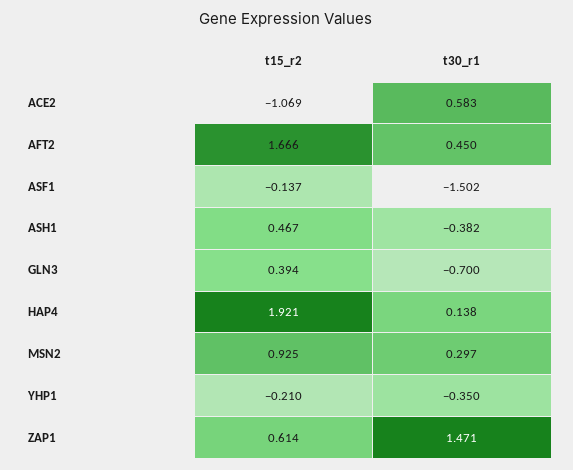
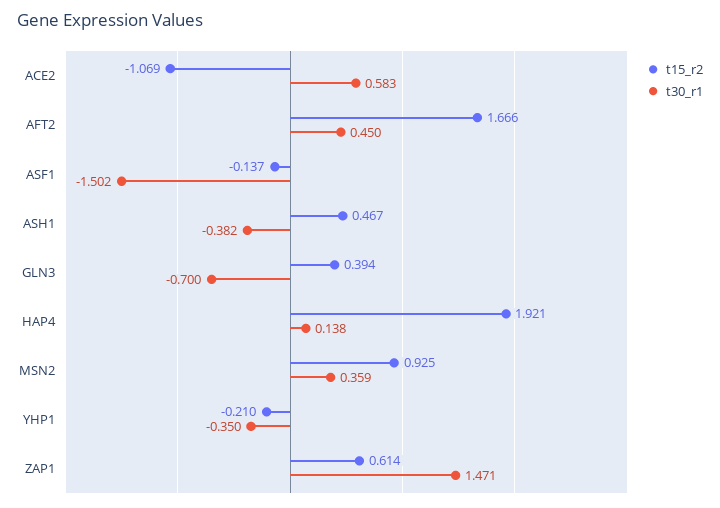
t30_r1, MSN2: 0.297 -> 0.359

